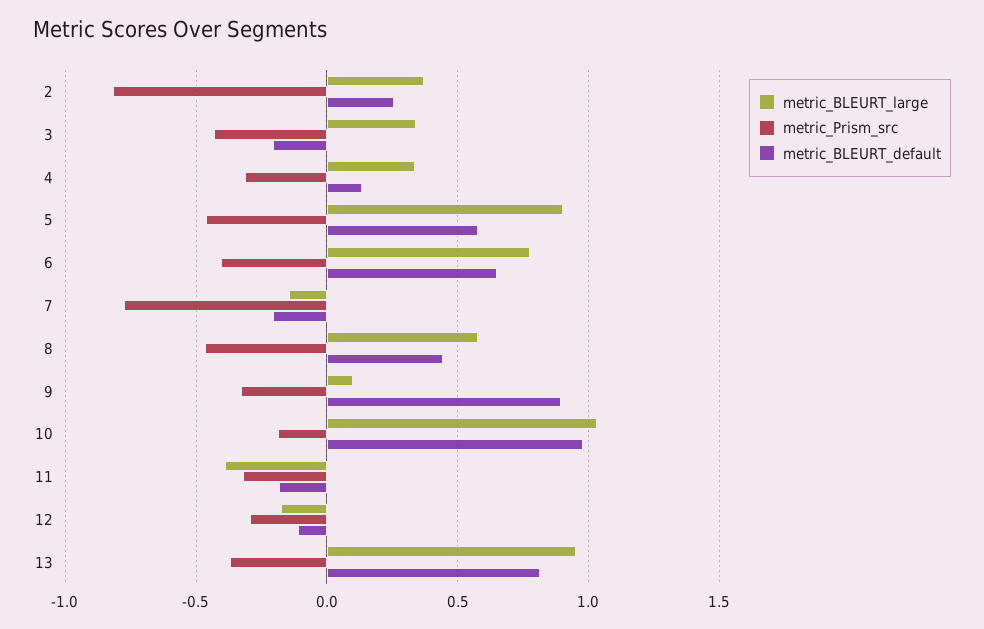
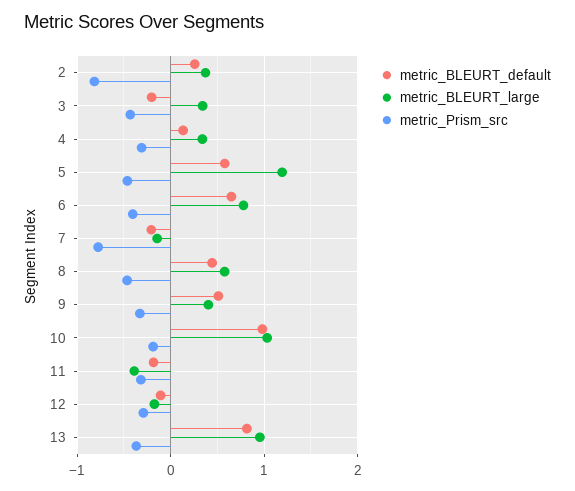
metric_BLEURT_large, 5: 0.9 -> 1.2
metric_BLEURT_large, 9: 0.1 -> 0.4
metric_BLEURT_default, 9: 0.9 -> 0.5

